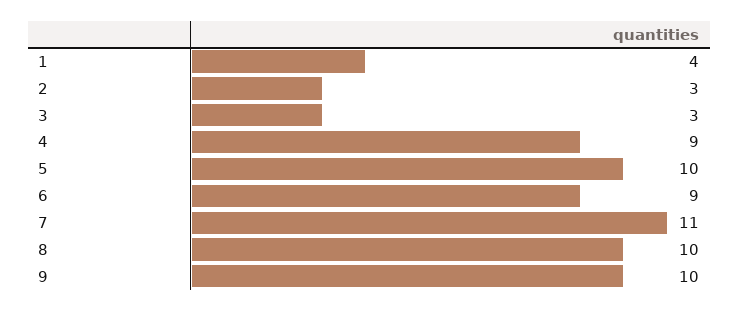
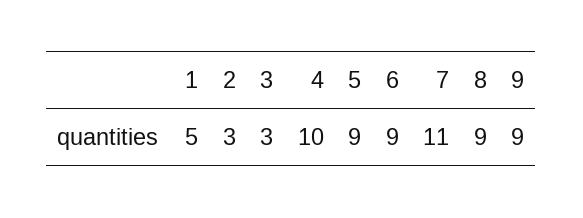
1: 4 -> 5
4: 9 -> 10
5: 10 -> 9
8: 10 -> 9
9: 10 -> 9

